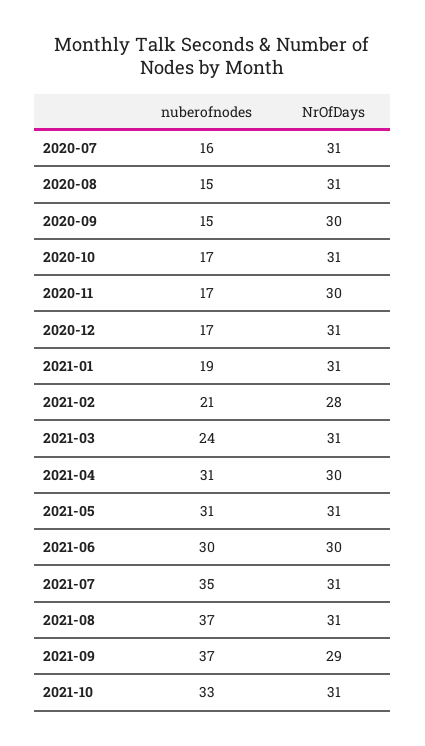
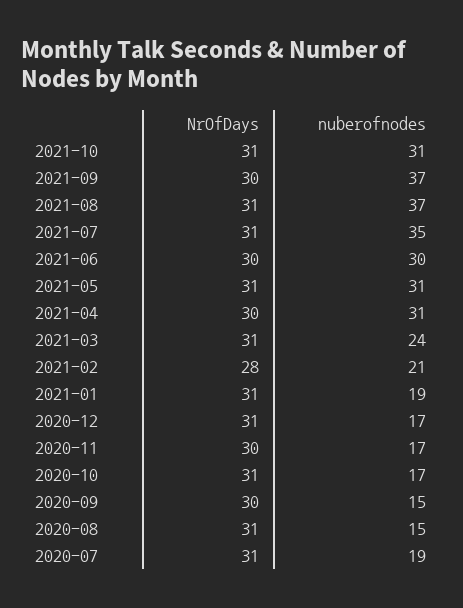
nuberofnodes, 2020-07: 16 -> 19
NrOfDays, 2021-09: 29 -> 30
nuberofnodes, 2021-10: 33 -> 31

